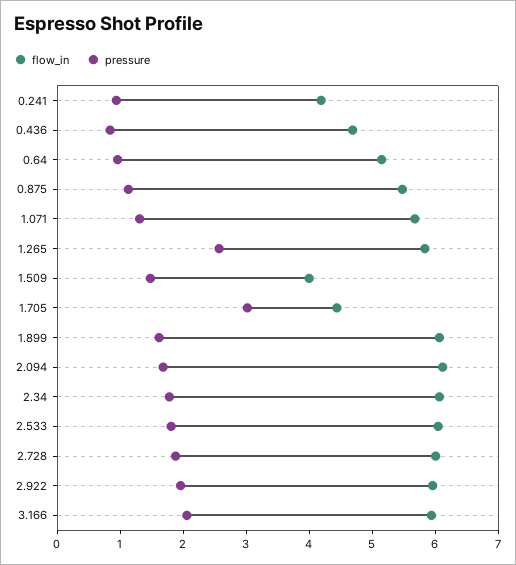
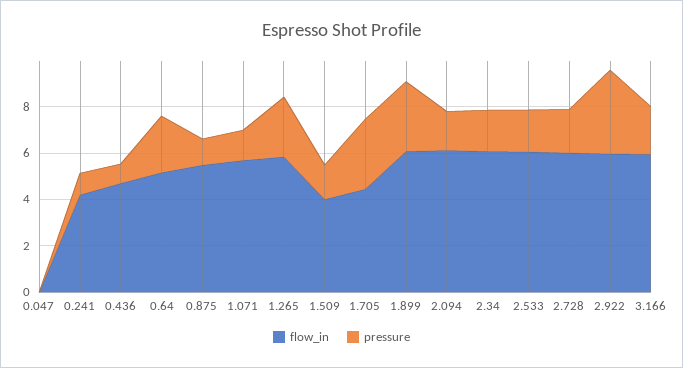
pressure, 0.64: 1 -> 2.5
pressure, 1.899: 1.6 -> 3
pressure, 2.922: 2 -> 3.5
flow_in, 0.047: none -> 0
pressure, 0.047: none -> 0

